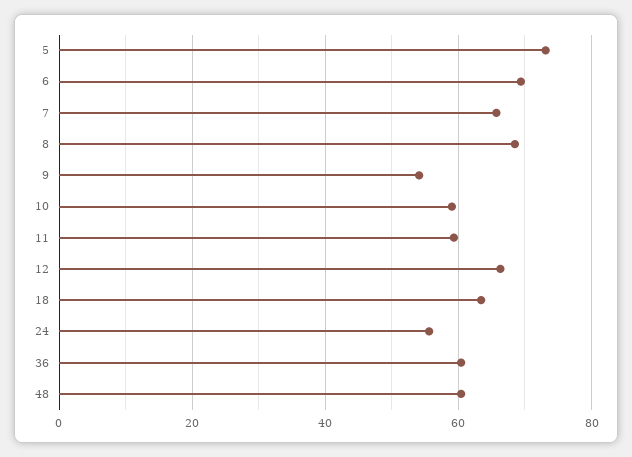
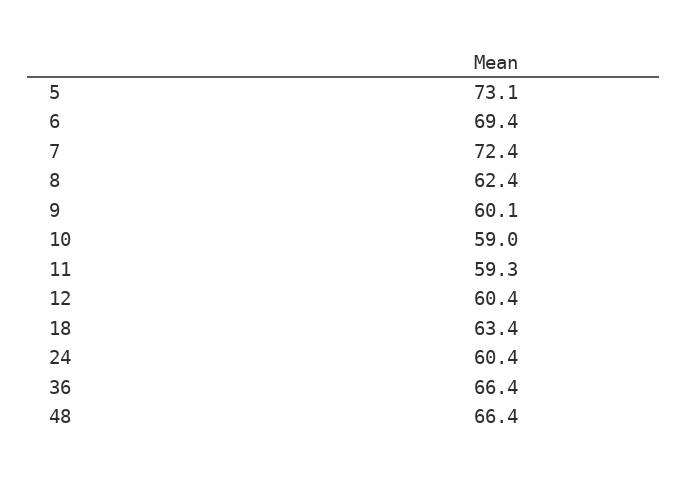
7: 66 -> 72.4
8: 68 -> 62.4
9: 54 -> 60.1
12: 66 -> 60.4
24: 56 -> 60.4
36: 60 -> 66.4
48: 60 -> 66.4

